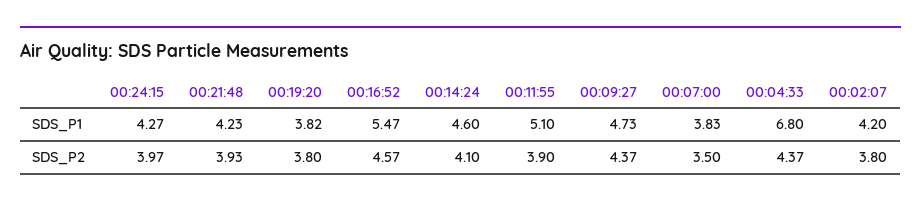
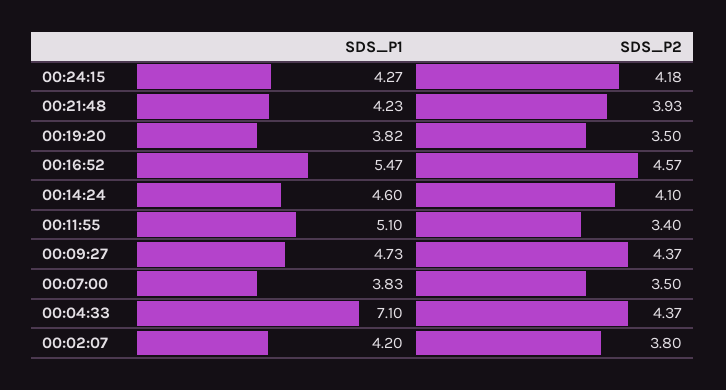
00:04:33, SDS_P1: 6.8 -> 7.1
00:24:15, SDS_P2: 3.97 -> 4.18
00:19:20, SDS_P2: 3.8 -> 3.5
00:11:55, SDS_P2: 3.9 -> 3.4

